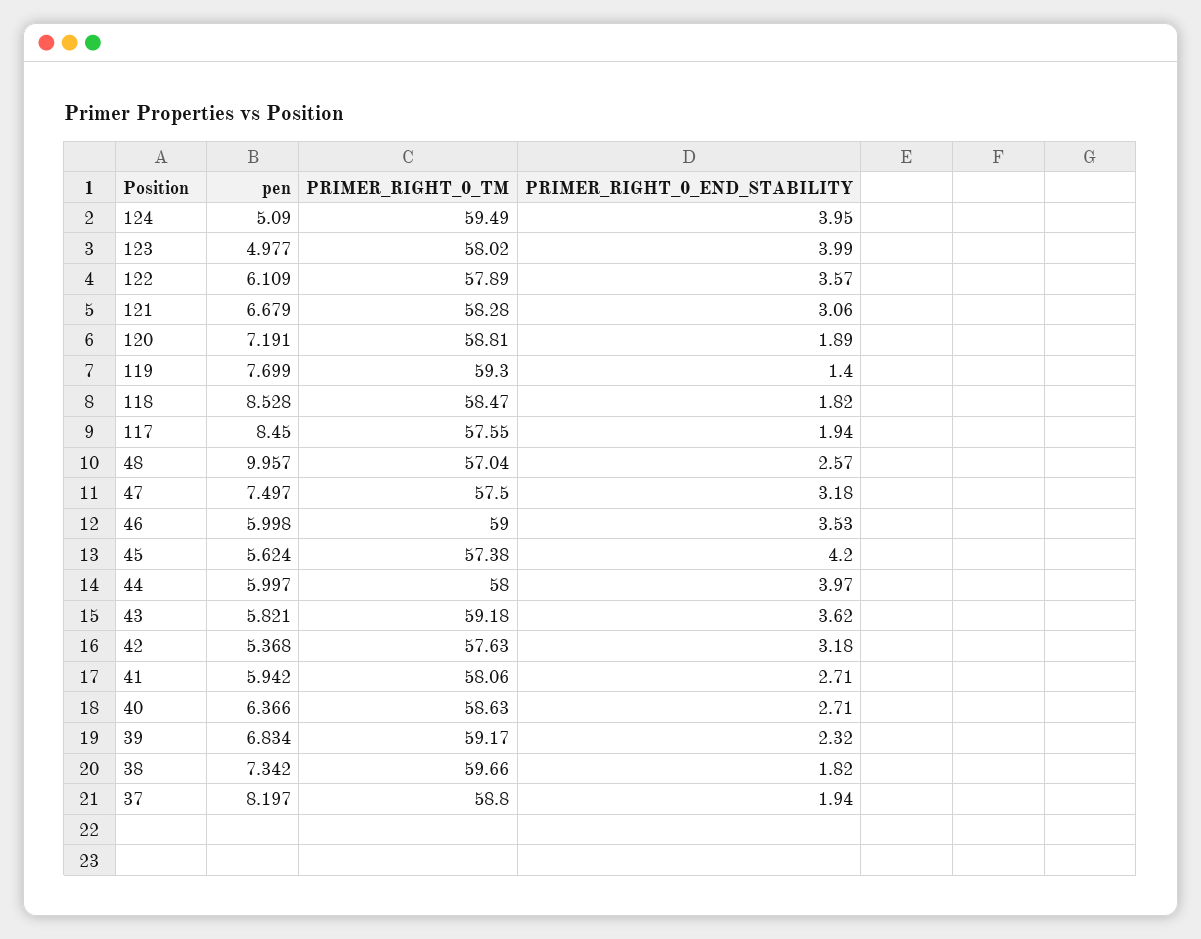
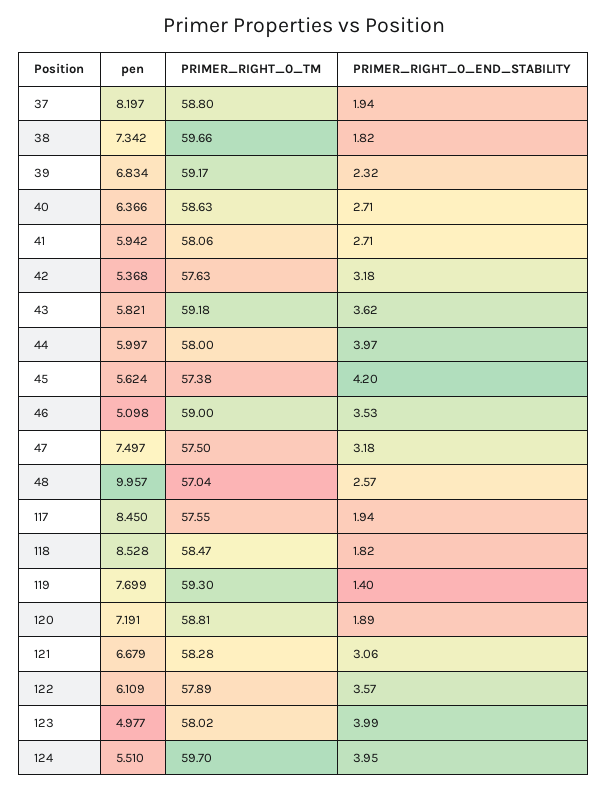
pen, 124: 5.09 -> 5.51
PRIMER_RIGHT_0_TM, 124: 59.49 -> 59.7
pen, 46: 5.998 -> 5.098

